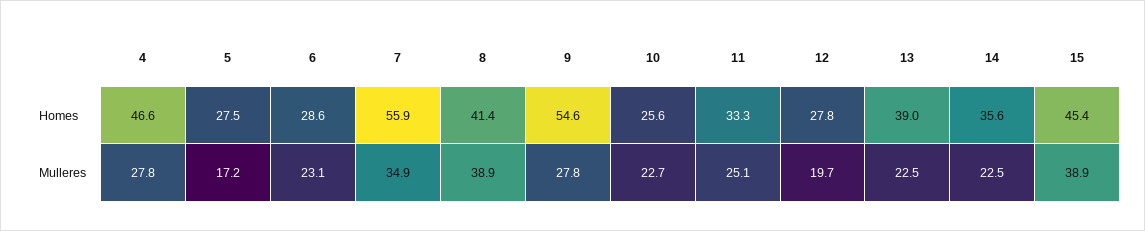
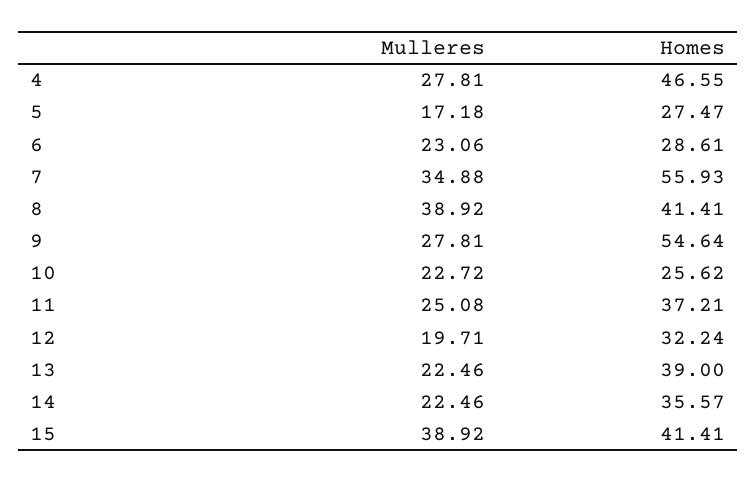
11, Homes: 33.3 -> 37.21
12, Homes: 27.8 -> 32.24
15, Homes: 45.4 -> 41.41

